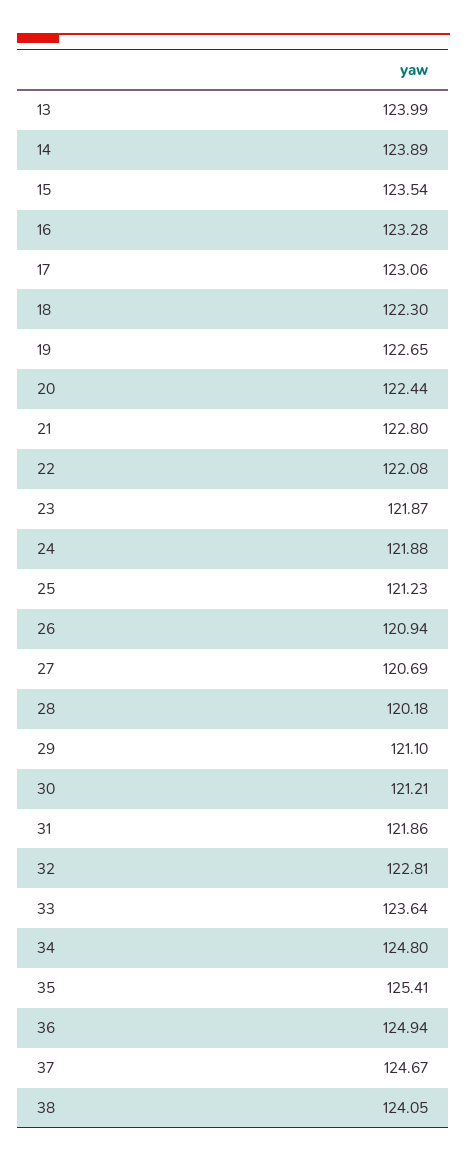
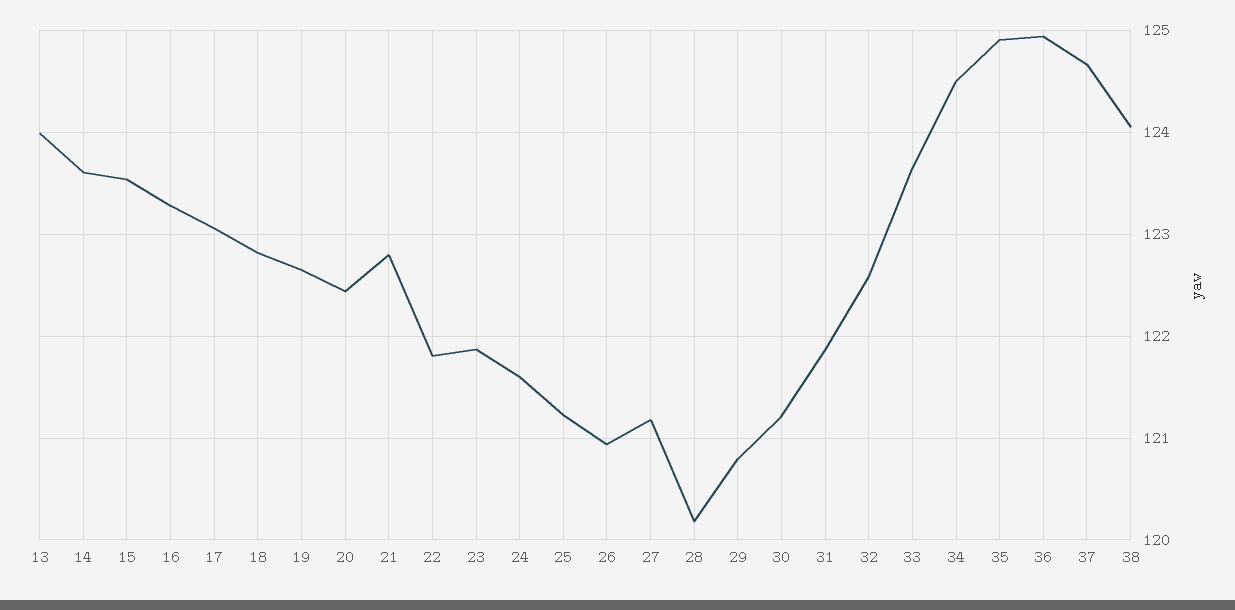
14: 123.89 -> 123.6
18: 122.3 -> 122.8
22: 122.08 -> 121.8
24: 121.88 -> 121.6
27: 120.69 -> 121.2
29: 121.1 -> 120.8
32: 122.81 -> 122.6
34: 124.8 -> 124.5
35: 125.41 -> 124.9

